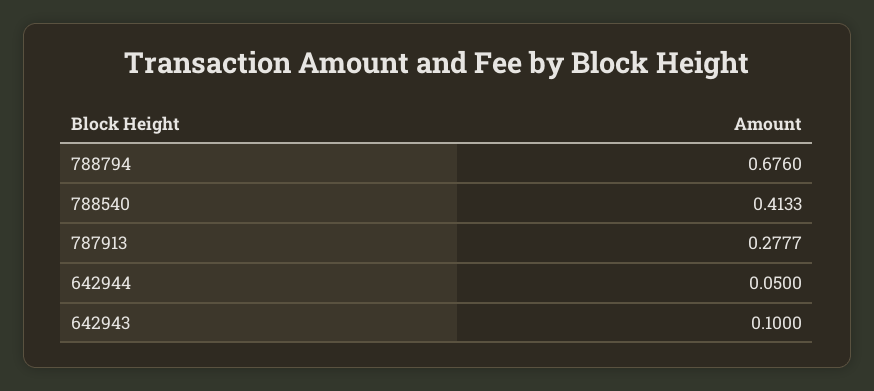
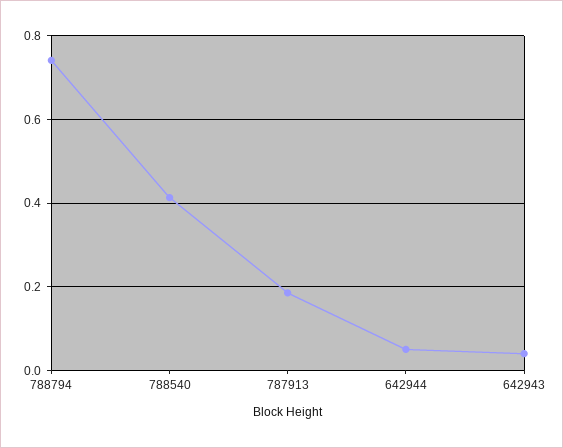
788794: 0.676 -> 0.74
787913: 0.2777 -> 0.18
642943: 0.1 -> 0.04

